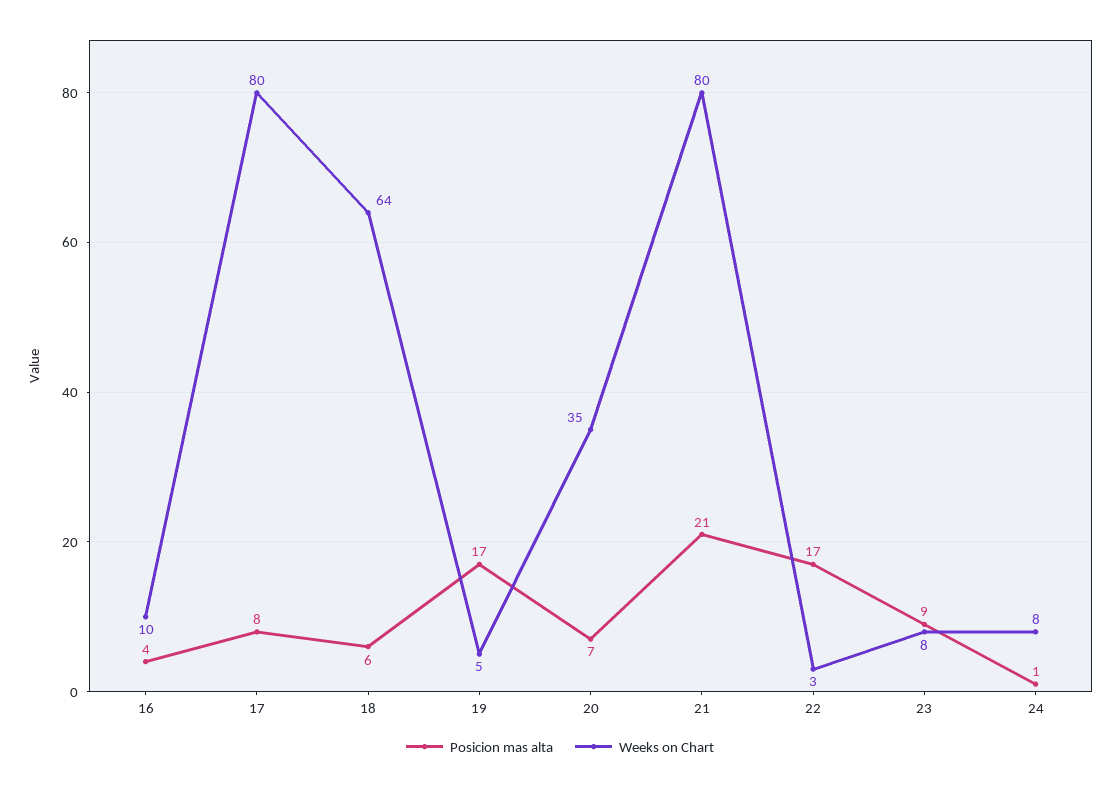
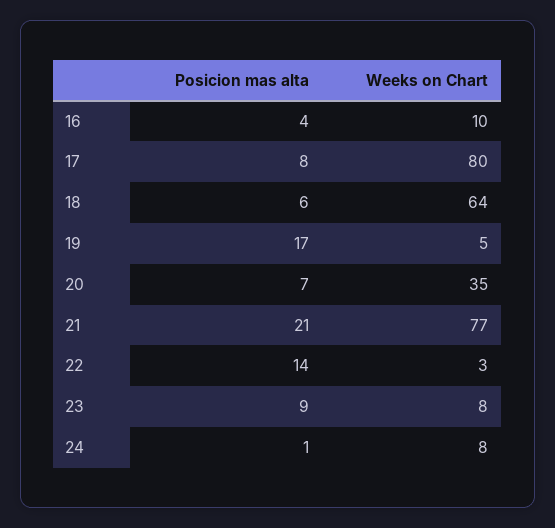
Weeks on Chart, 21: 80 -> 77
Posicion mas alta, 22: 17 -> 14

